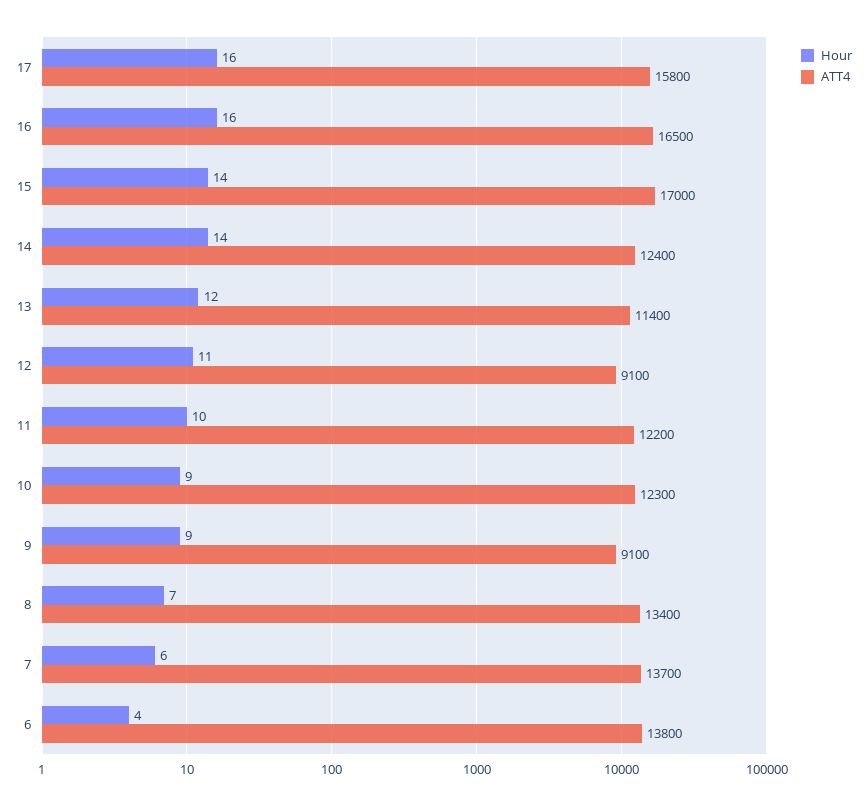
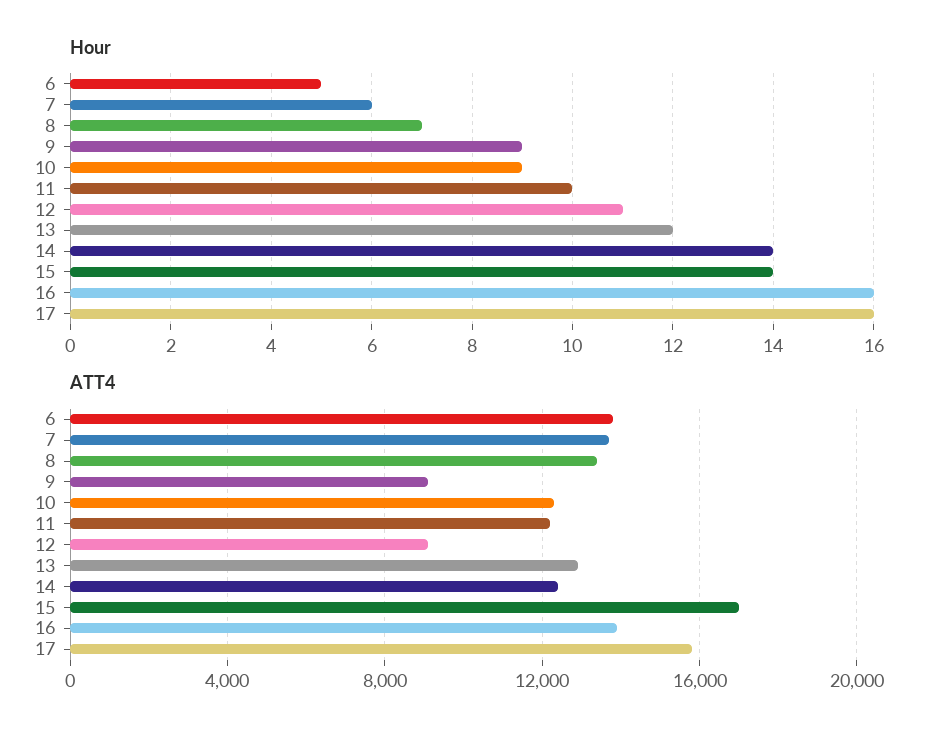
ATT4, 16: 16500 -> 14000
ATT4, 13: 11400 -> 13000
Hour, 6: 4 -> 5

